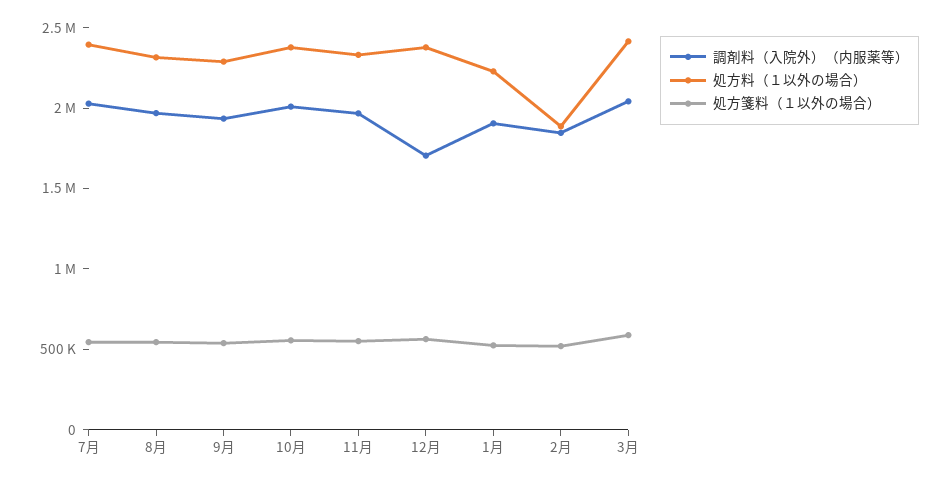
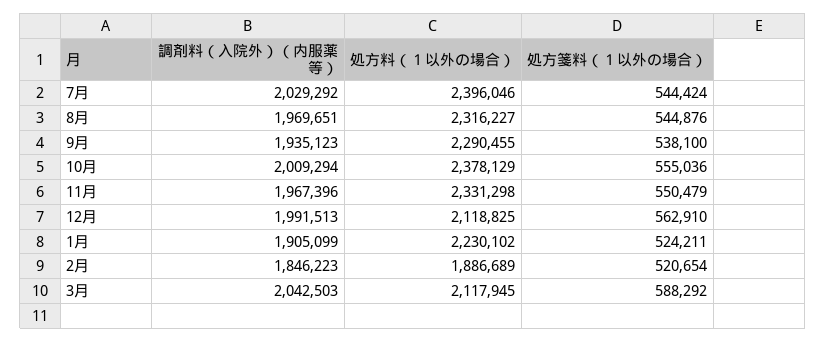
調剤料（入院外）（内服薬等）, 12月: 1700000 -> 1991513
処方料（１以外の場合）, 12月: 2400000 -> 2118825
処方料（１以外の場合）, 3月: 2400000 -> 2117945

